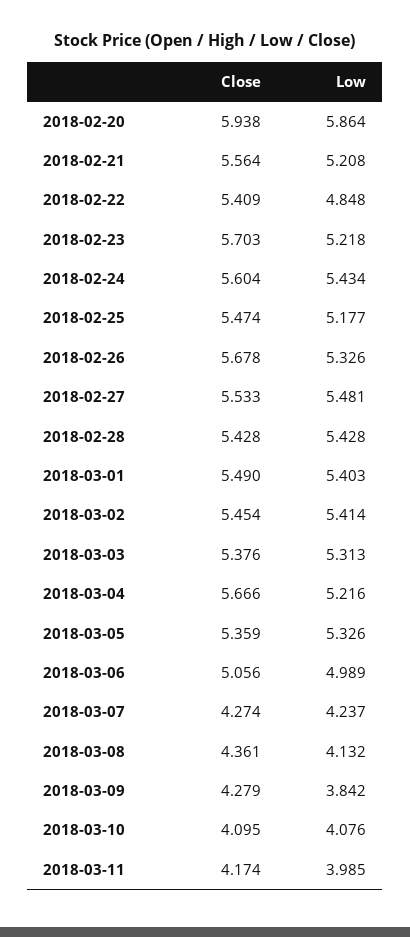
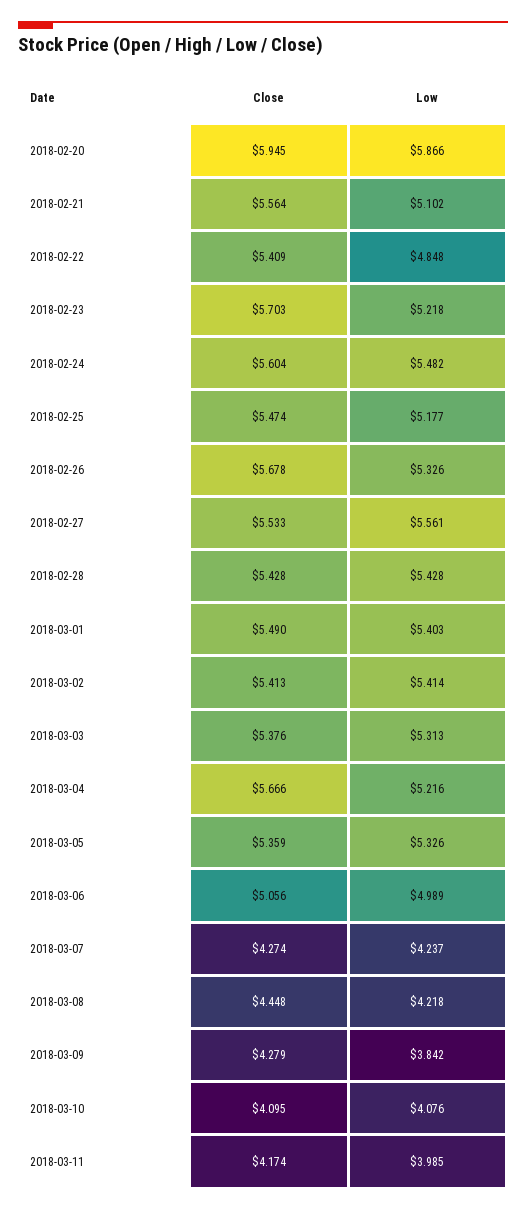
Close, 2018-02-20: 5.938 -> 5.945
Low, 2018-02-20: 5.864 -> 5.866
Low, 2018-02-21: 5.208 -> 5.102
Low, 2018-02-24: 5.434 -> 5.482
Low, 2018-02-27: 5.481 -> 5.561
Close, 2018-03-02: 5.454 -> 5.413
Close, 2018-03-08: 4.361 -> 4.448
Low, 2018-03-08: 4.132 -> 4.218

